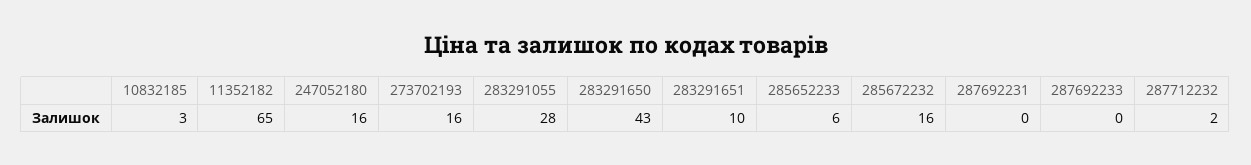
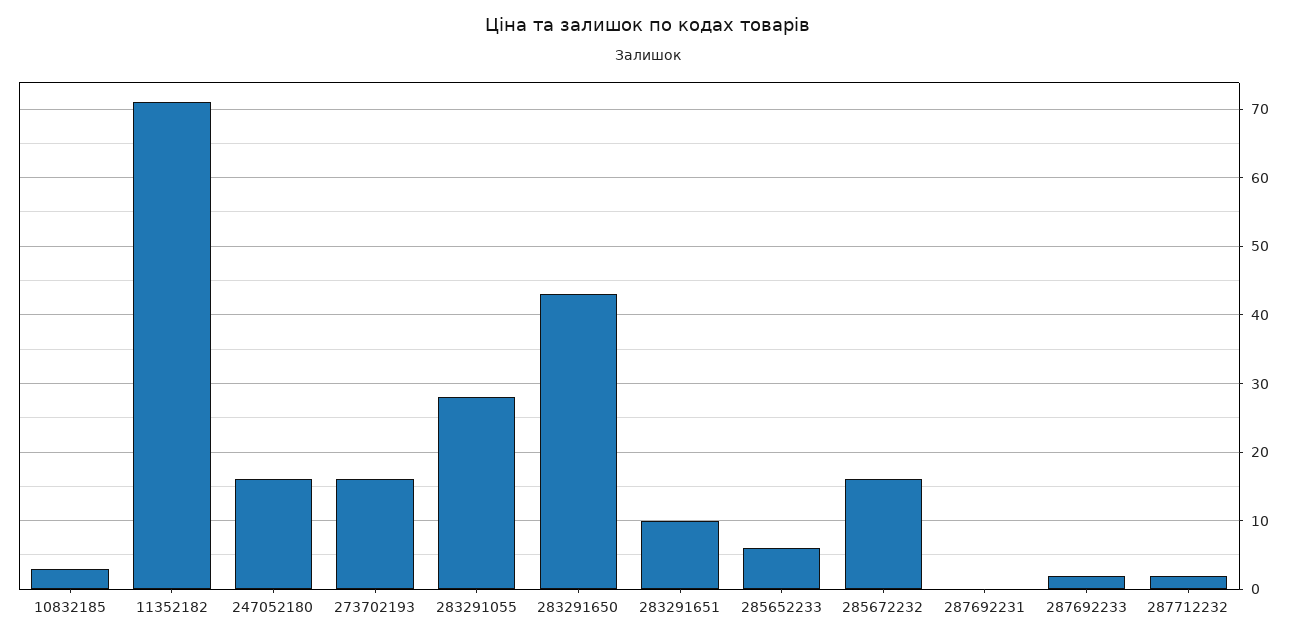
11352182: 65 -> 71
287692233: 0 -> 2

